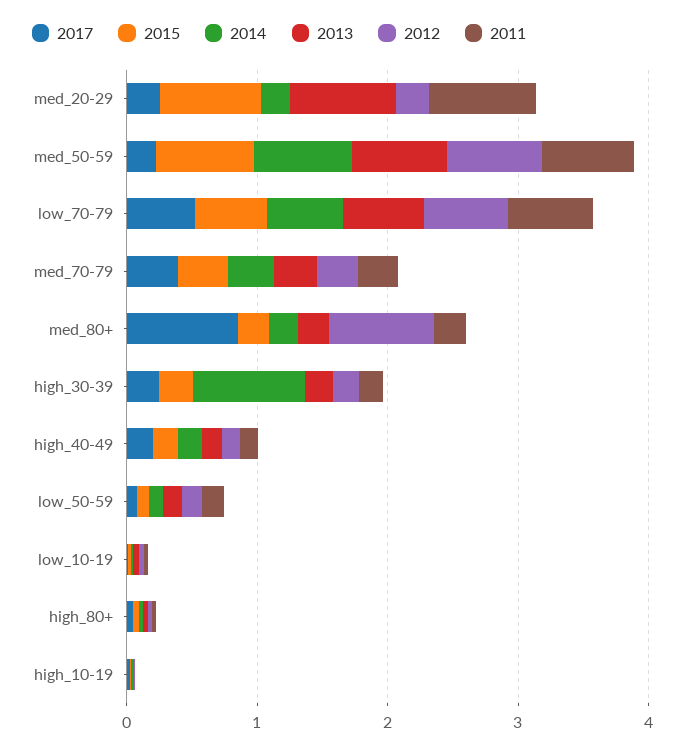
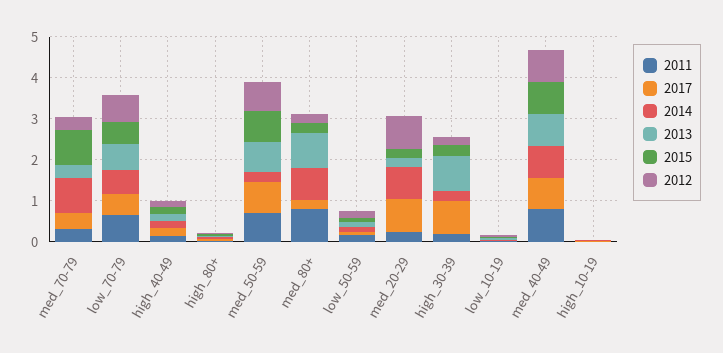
2017, med_20-29: 0.2 -> 0.8
2015, med_20-29: 0.8 -> 0.2
2014, med_20-29: 0.2 -> 0.8
2013, med_20-29: 0.8 -> 0.2
2012, med_20-29: 0.2 -> 0.8
2011, med_20-29: 0.8 -> 0.2
2017, med_50-59: 0.2 -> 0.8
2014, med_50-59: 0.8 -> 0.2
2015, med_70-79: 0.4 -> 0.8
2014, med_70-79: 0.4 -> 0.8
2017, med_80+: 0.8 -> 0.2
2014, med_80+: 0.2 -> 0.8
2013, med_80+: 0.2 -> 0.8
2012, med_80+: 0.8 -> 0.2
2011, med_80+: 0.2 -> 0.8
2017, high_30-39: 0.2 -> 0.8
2014, high_30-39: 0.8 -> 0.2
2013, high_30-39: 0.2 -> 0.8
2011, med_40-49: none -> 0.8
2017, med_40-49: none -> 0.8
2014, med_40-49: none -> 0.8
2013, med_40-49: none -> 0.8
2015, med_40-49: none -> 0.8
2012, med_40-49: none -> 0.8

